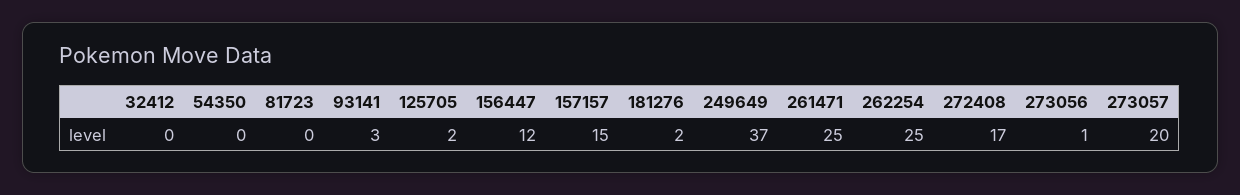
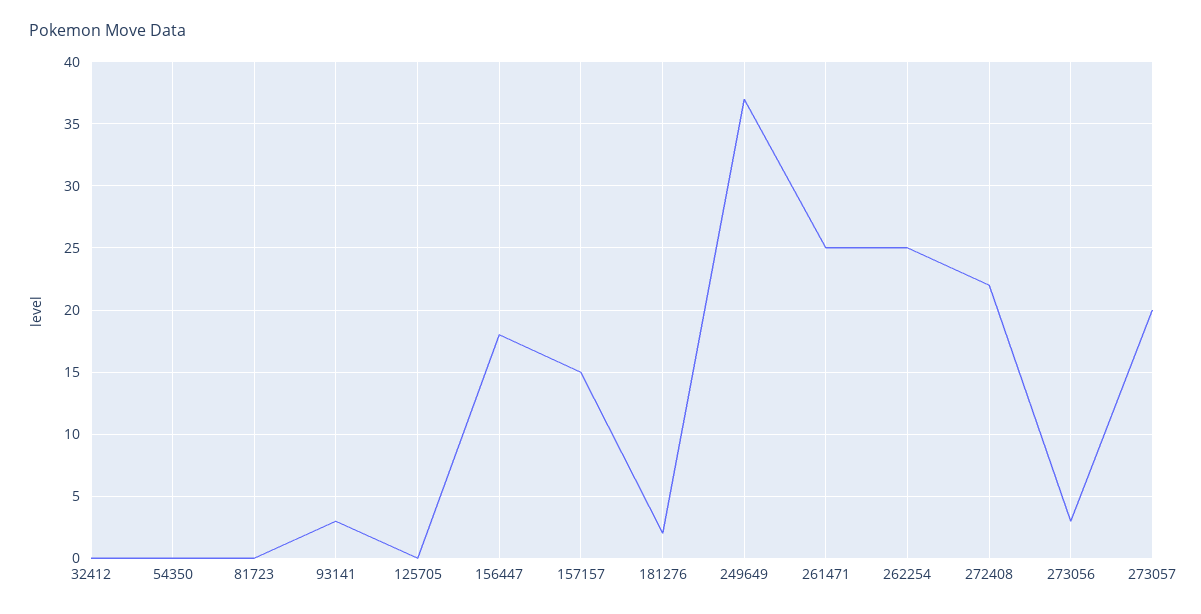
125705: 2 -> 0
156447: 12 -> 18
272408: 17 -> 22
273056: 1 -> 3

